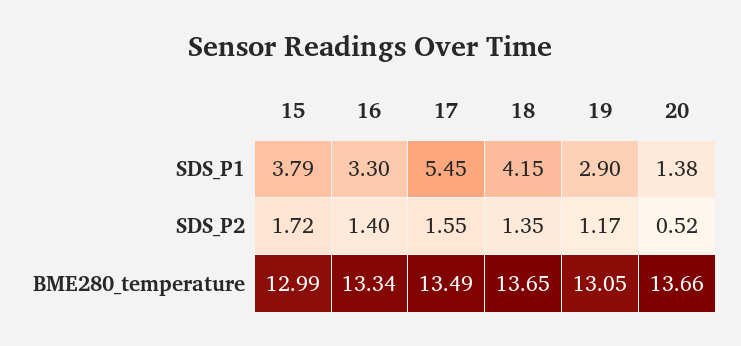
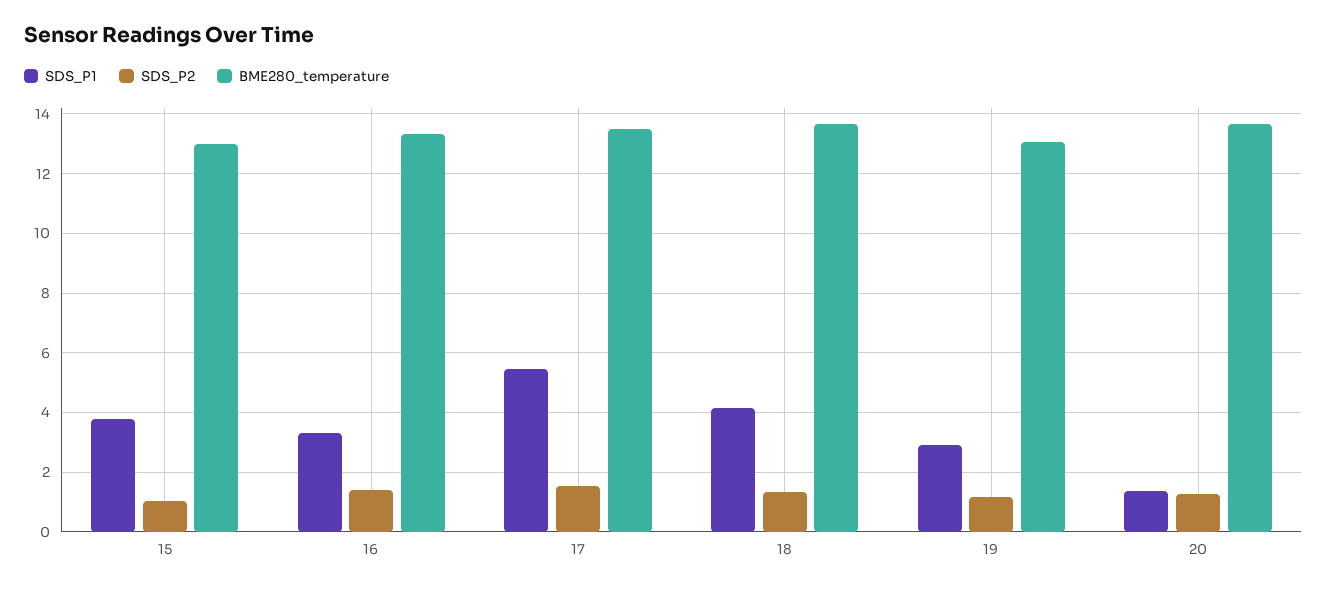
SDS_P2, 15: 1.72 -> 1
SDS_P2, 20: 0.52 -> 1.25

